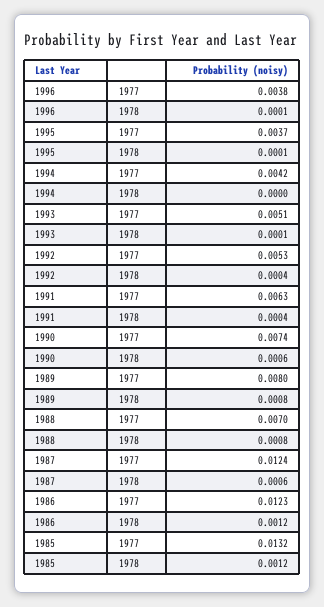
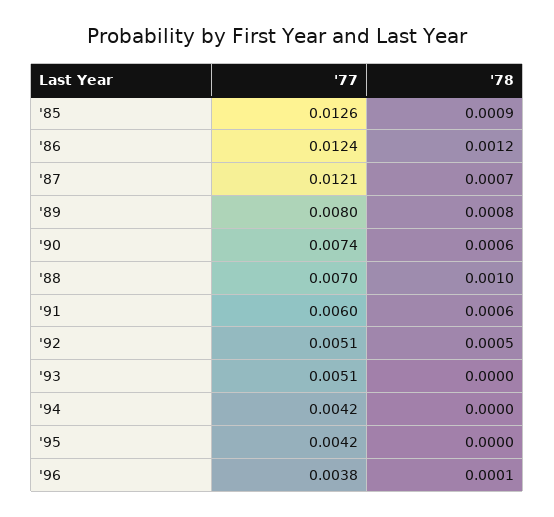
1995, 1977: 0.0037 -> 0.0042
1995, 1978: 0.0001 -> 0
1993, 1978: 0.0001 -> 0
1992, 1977: 0.0053 -> 0.0051
1992, 1978: 0.0004 -> 0.0005
1991, 1977: 0.0063 -> 0.006
1991, 1978: 0.0004 -> 0.0006
1988, 1978: 0.0008 -> 0.001
1987, 1977: 0.0124 -> 0.0121
1987, 1978: 0.0006 -> 0.0007
1986, 1977: 0.0123 -> 0.0124
1985, 1977: 0.0132 -> 0.0126
1985, 1978: 0.0012 -> 0.0009

